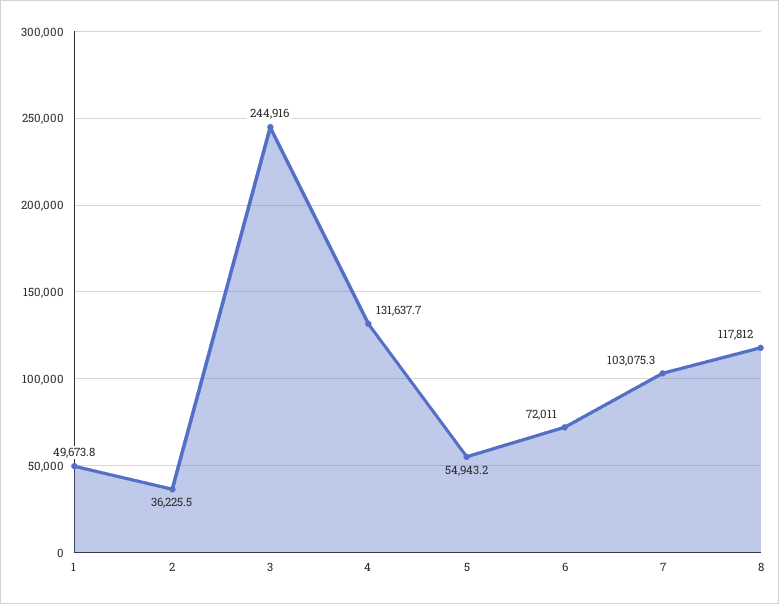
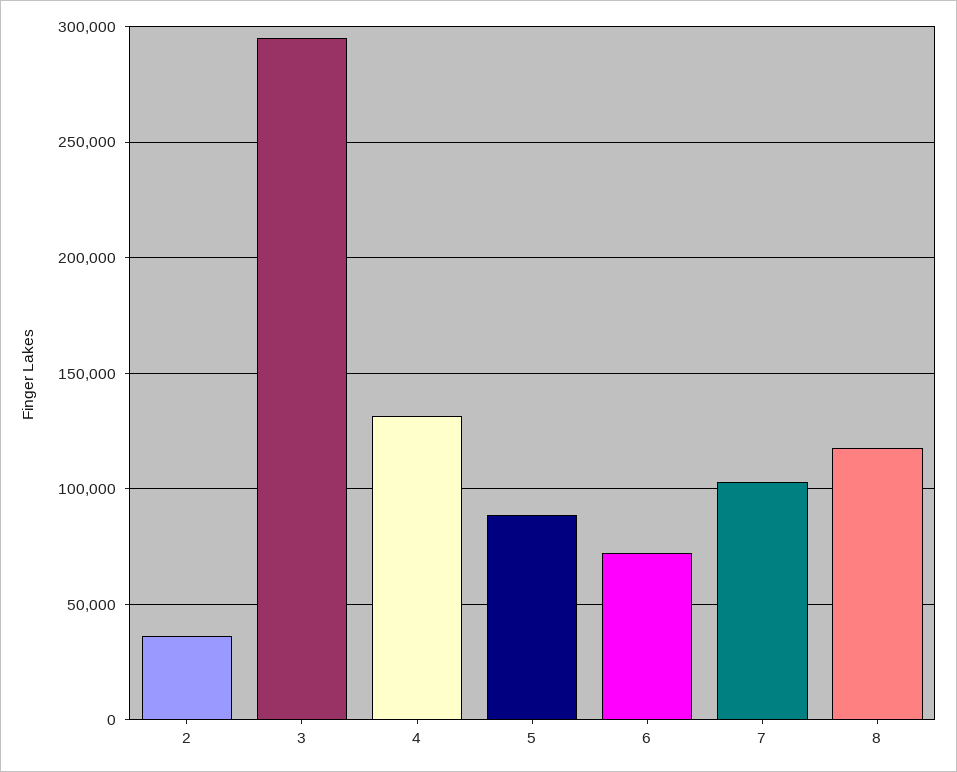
1: 49673.8 -> none
3: 244916 -> 295000
5: 54943.2 -> 90000

